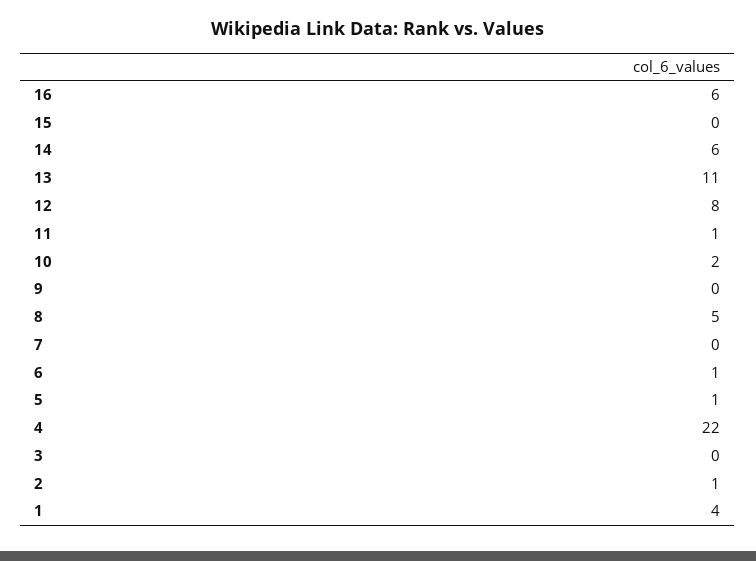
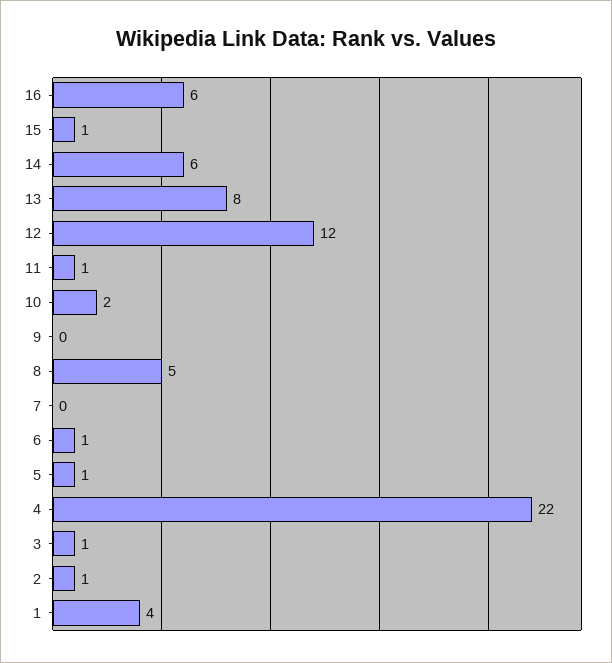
15: 0 -> 1
13: 11 -> 8
12: 8 -> 12
3: 0 -> 1

